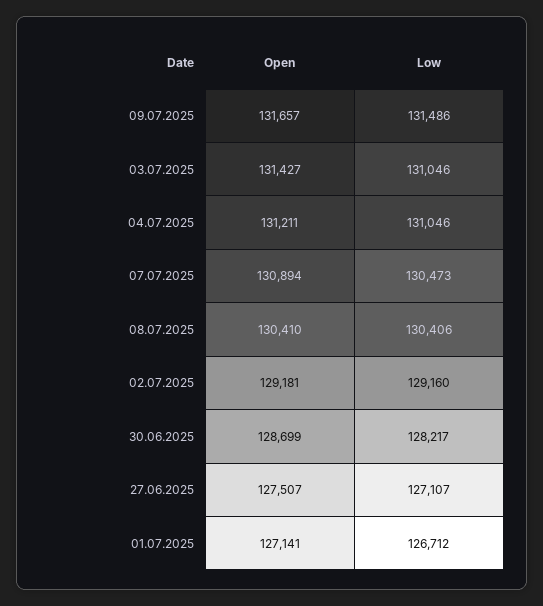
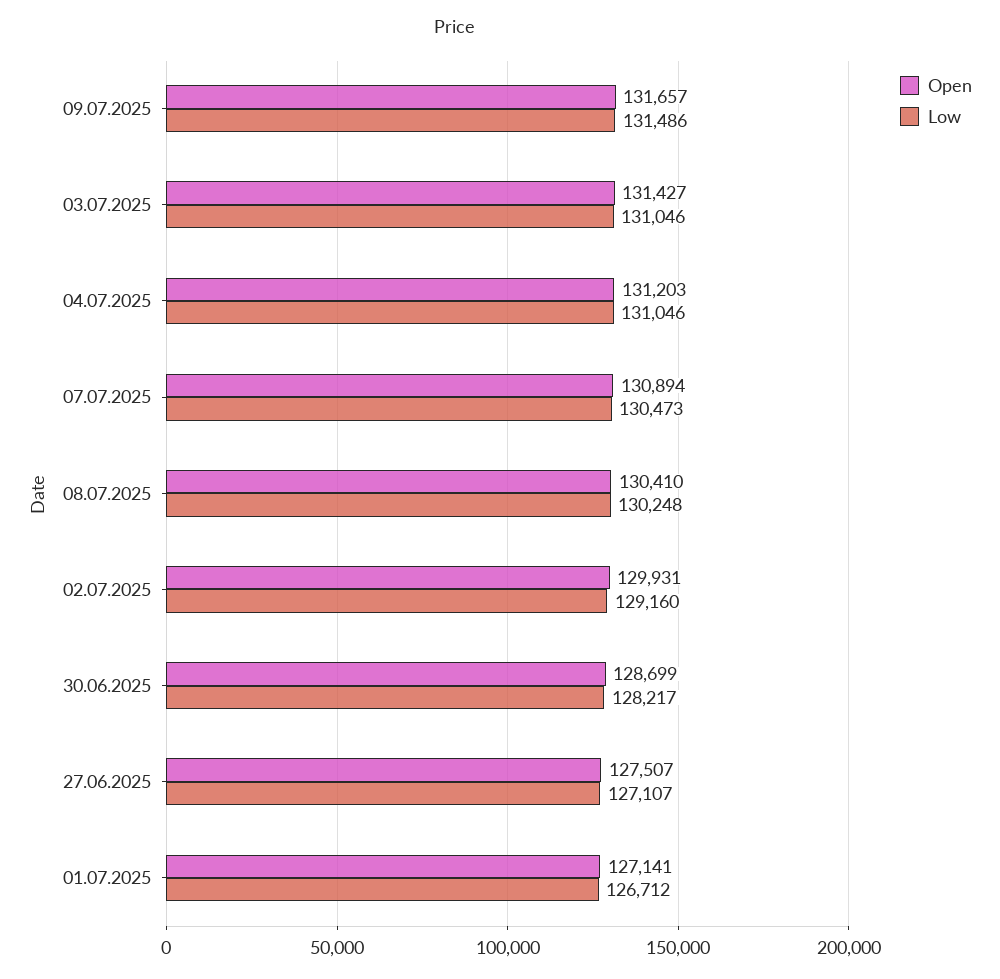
Open, 04.07.2025: 131211 -> 131203
Low, 08.07.2025: 130406 -> 130248
Open, 02.07.2025: 129181 -> 129931

